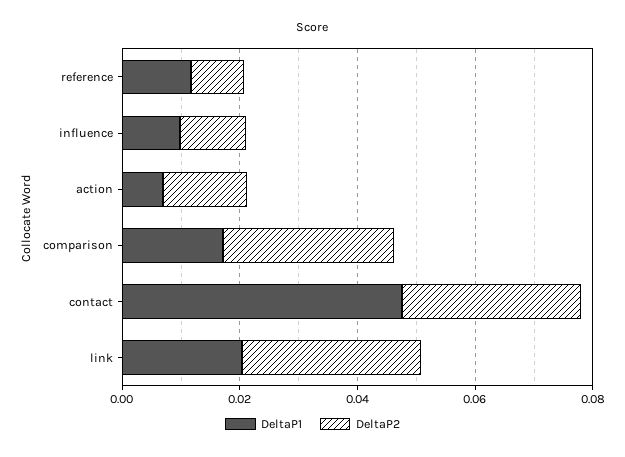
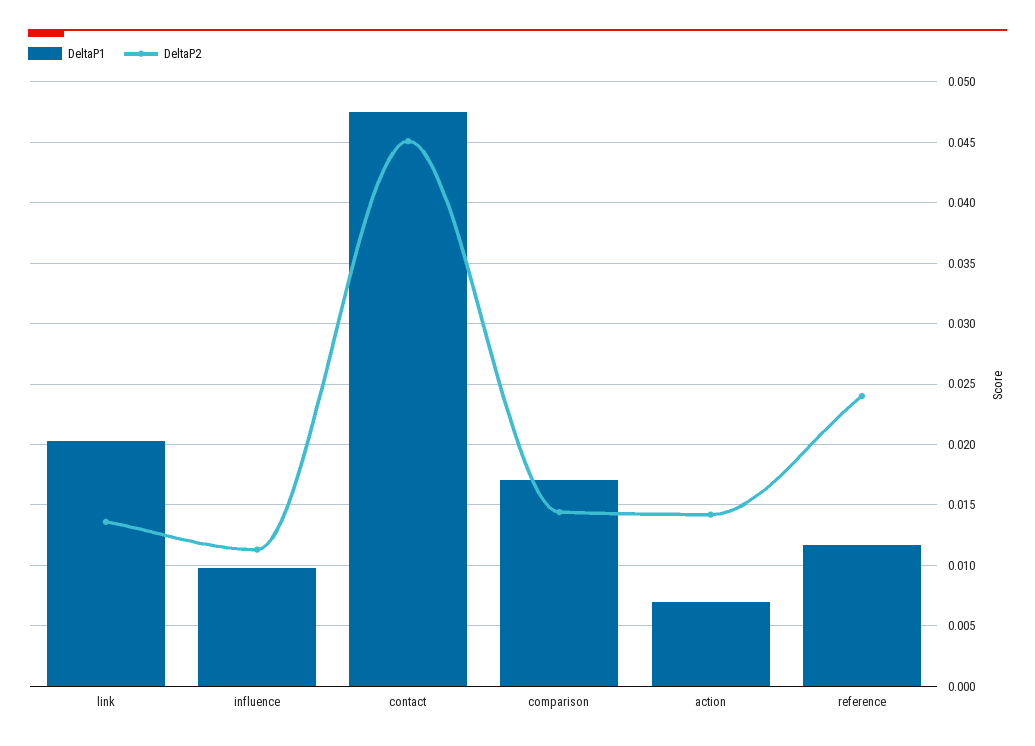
DeltaP2, reference: 0.01 -> 0.024
DeltaP2, comparison: 0.03 -> 0.0145
DeltaP2, contact: 0.03 -> 0.045
DeltaP2, link: 0.03 -> 0.0135

